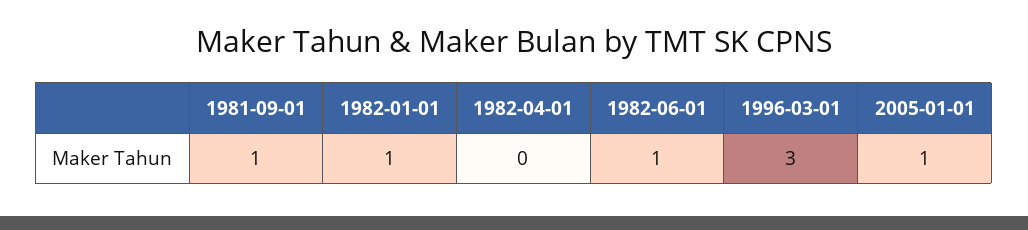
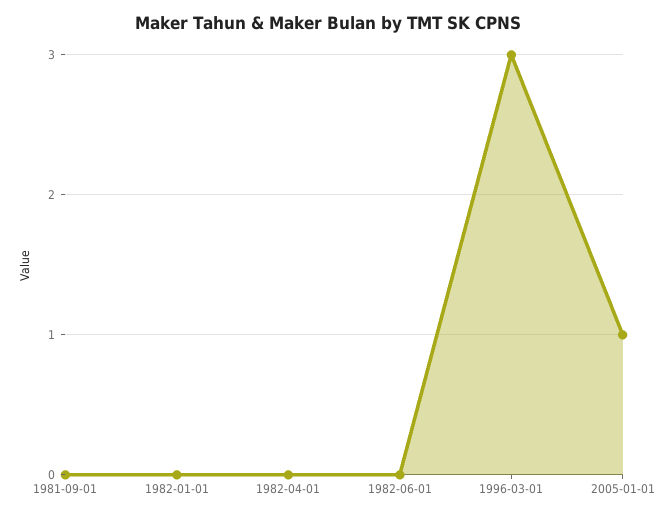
1981-09-01: 1 -> 0
1982-01-01: 1 -> 0
1982-06-01: 1 -> 0

